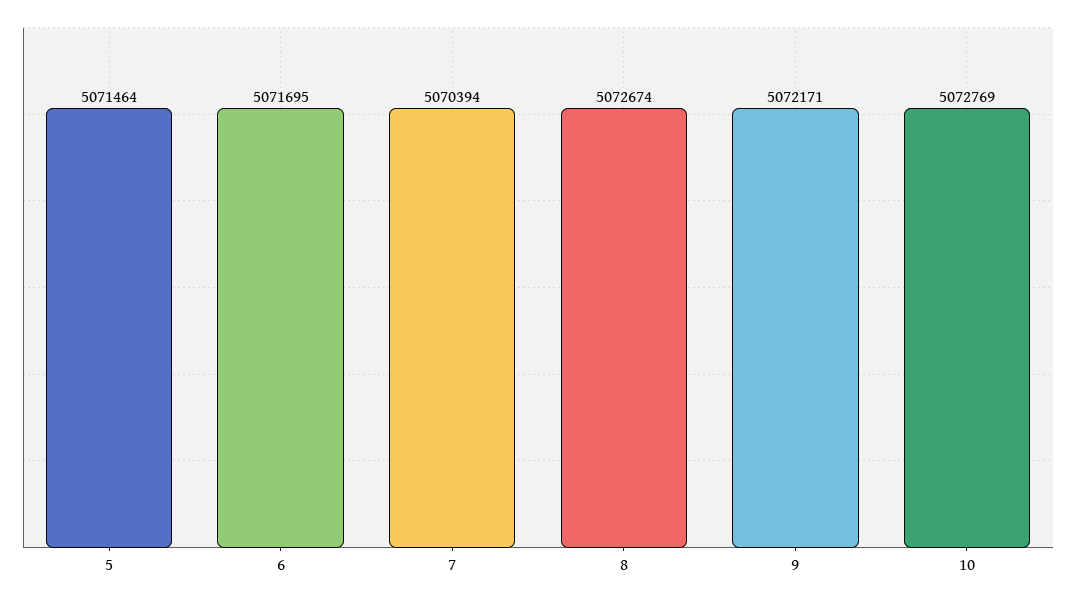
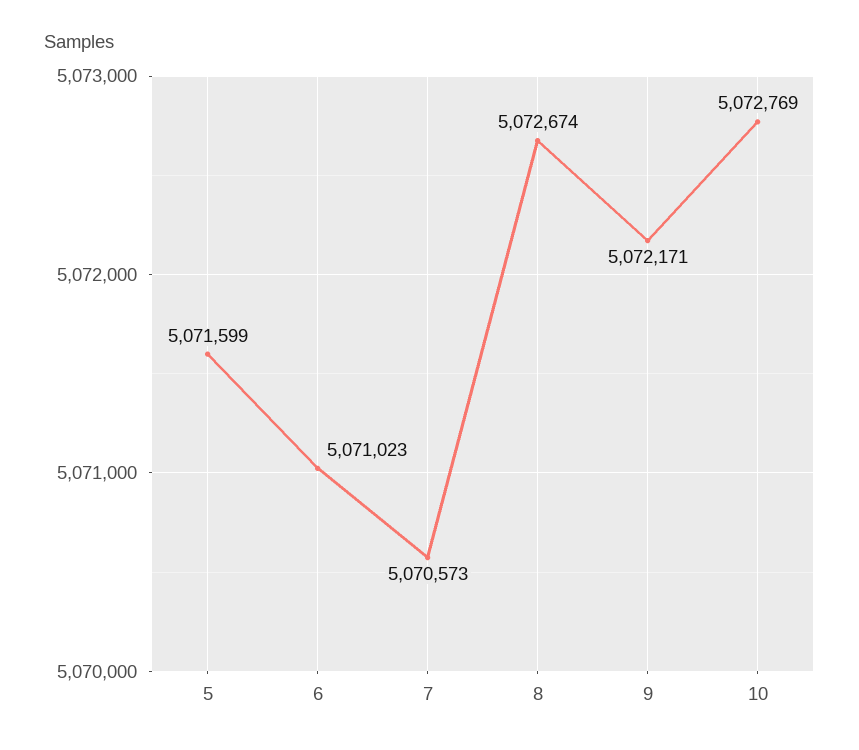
5: 5071464 -> 5071599
6: 5071695 -> 5071023
7: 5070394 -> 5070573

